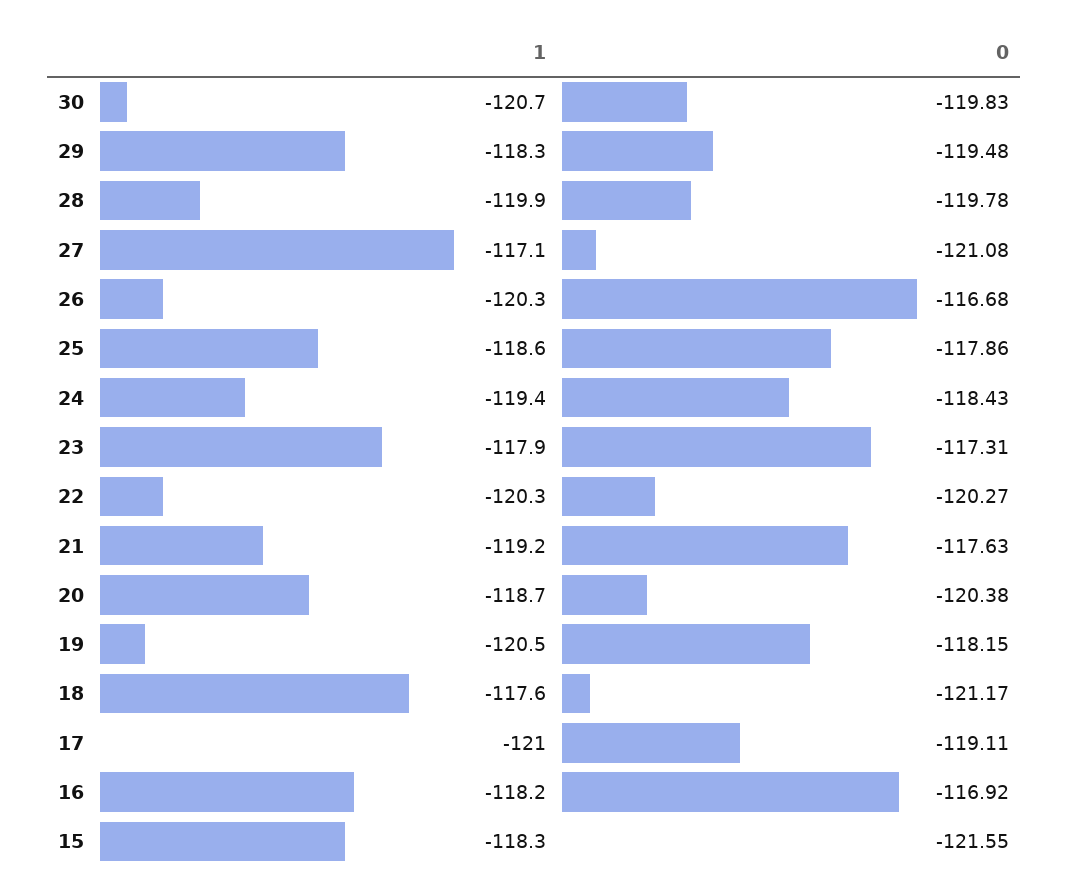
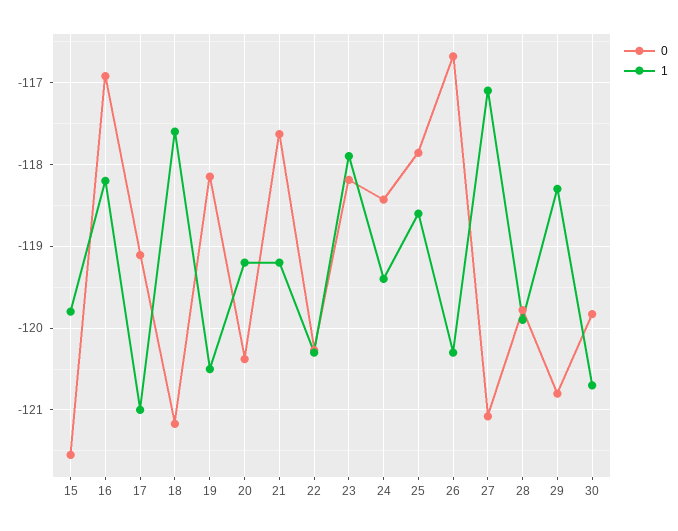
0, 29: -119.48 -> -120.8
0, 23: -117.31 -> -118.2
1, 20: -118.7 -> -119.2
1, 15: -118.3 -> -119.8

